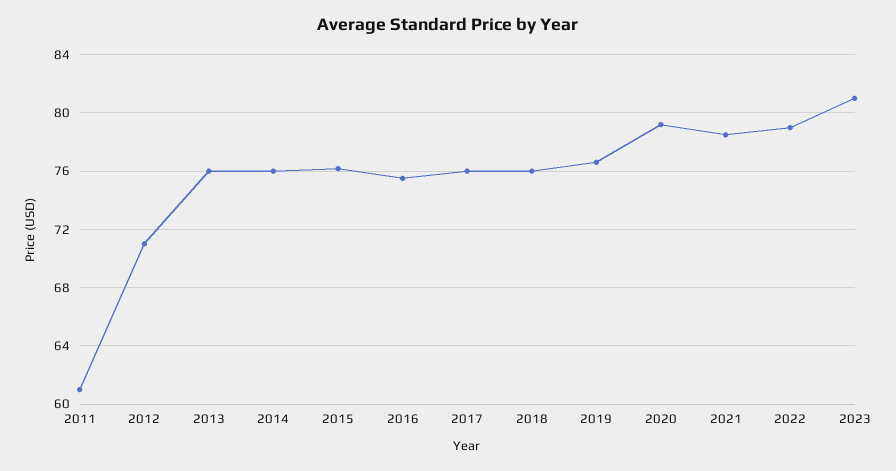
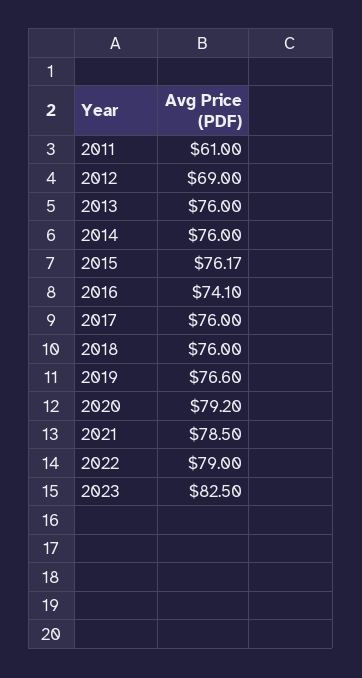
2012: 71 -> 69
2016: 75.5 -> 74.1
2023: 81 -> 82.5

